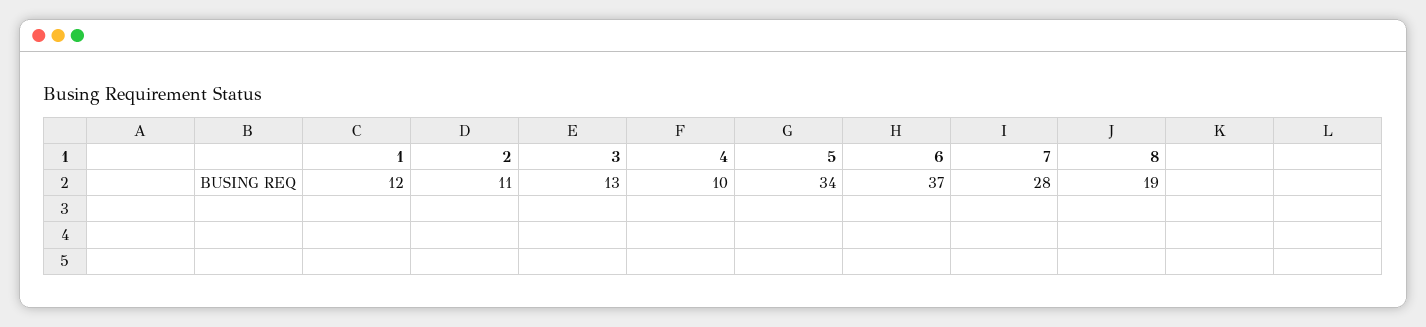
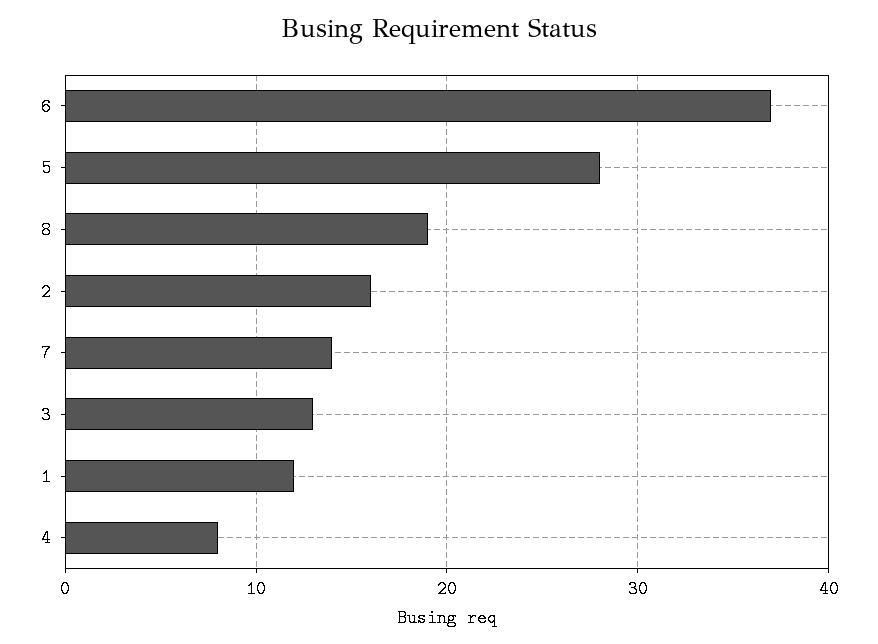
2: 11 -> 16
4: 10 -> 8
5: 34 -> 28
7: 28 -> 14

